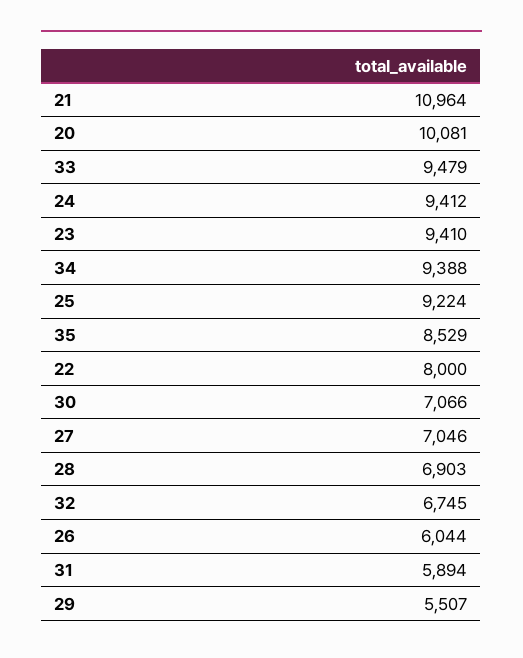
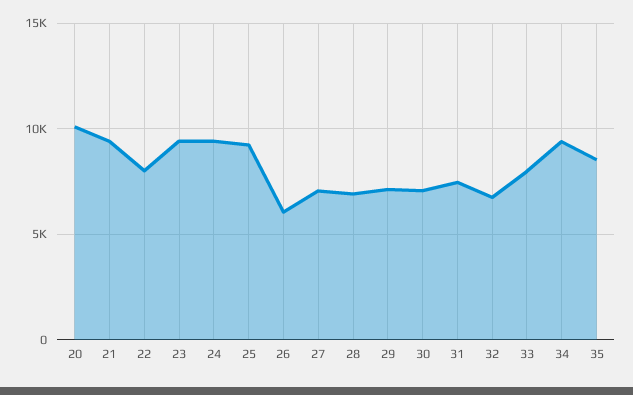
21: 10964 -> 9500
33: 9479 -> 8000
31: 5894 -> 7500
29: 5507 -> 7000

